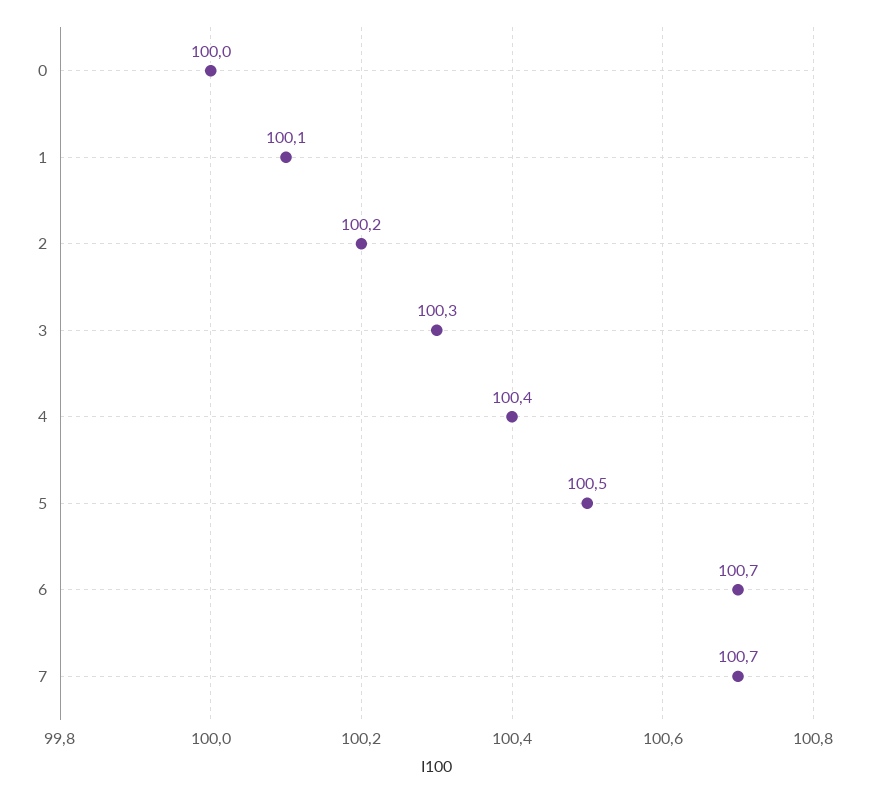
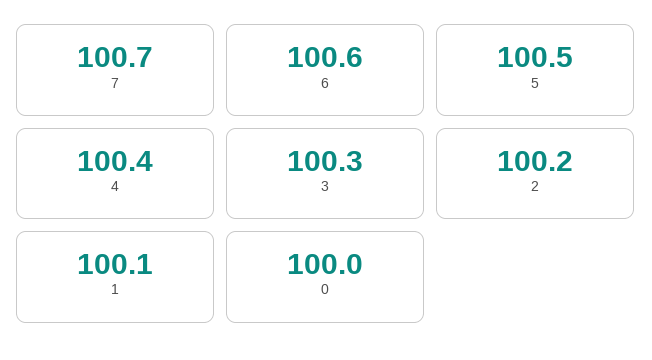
6: 100.7 -> 100.6

